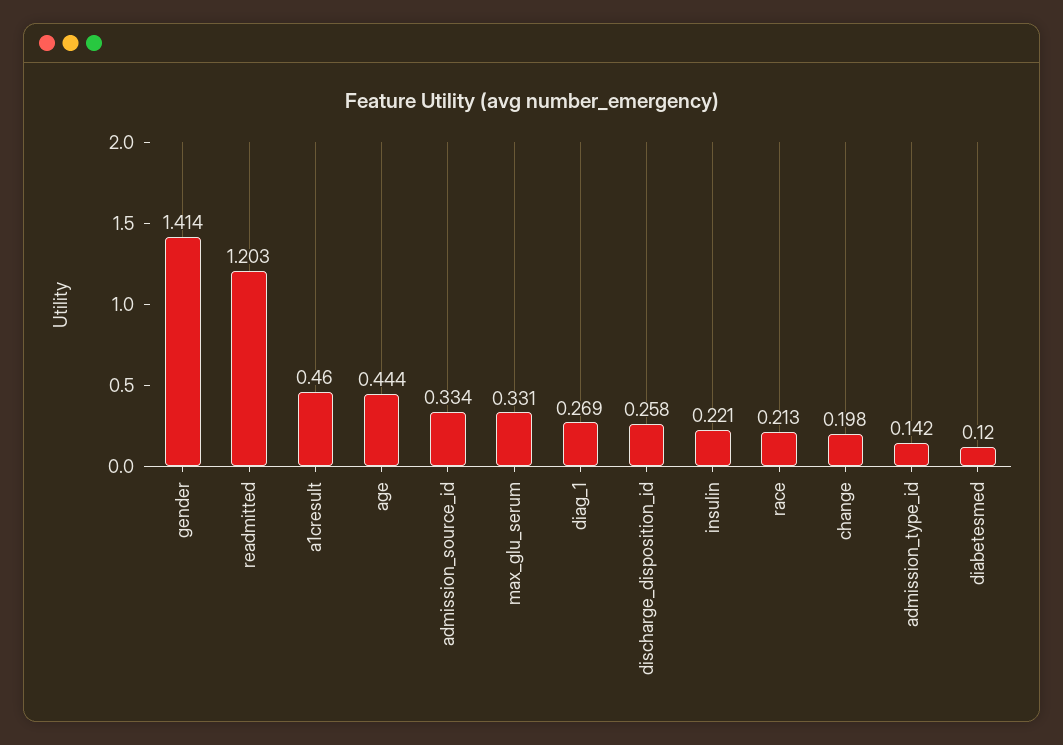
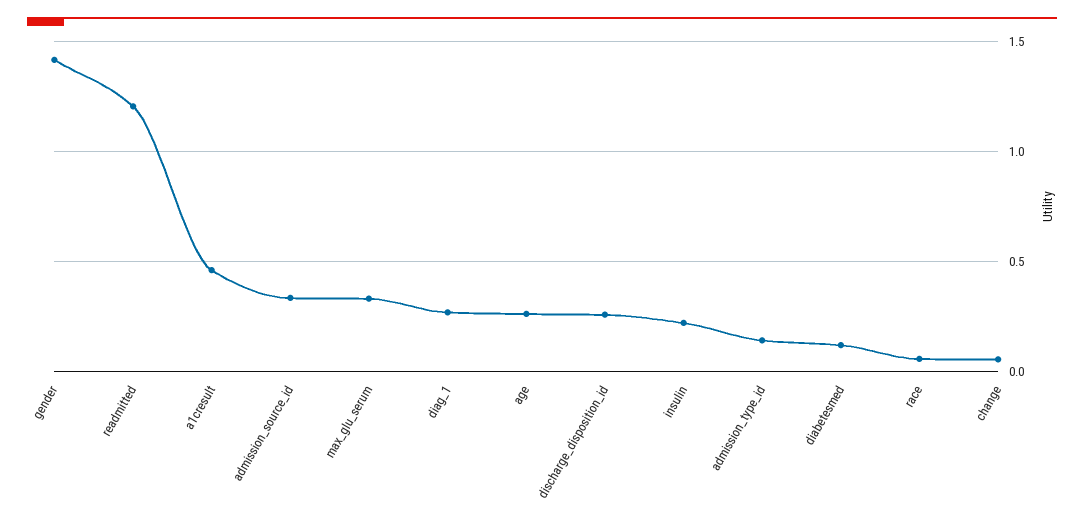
age: 0.444 -> 0.25
race: 0.213 -> 0.05
change: 0.198 -> 0.05

